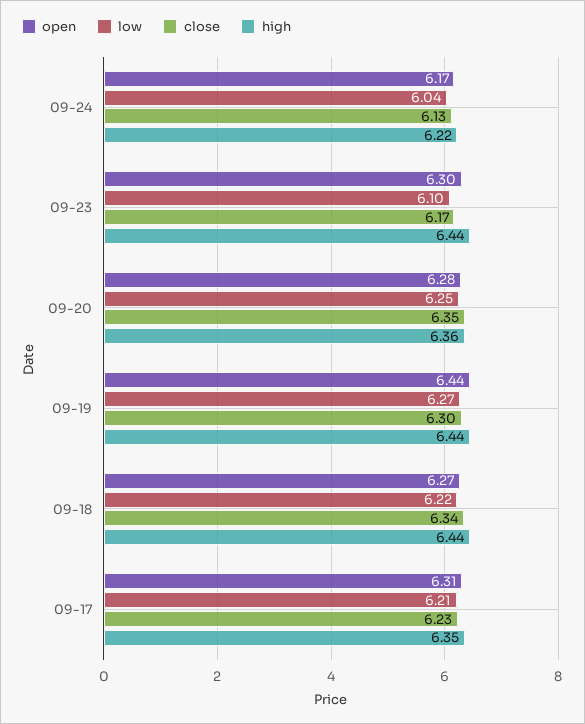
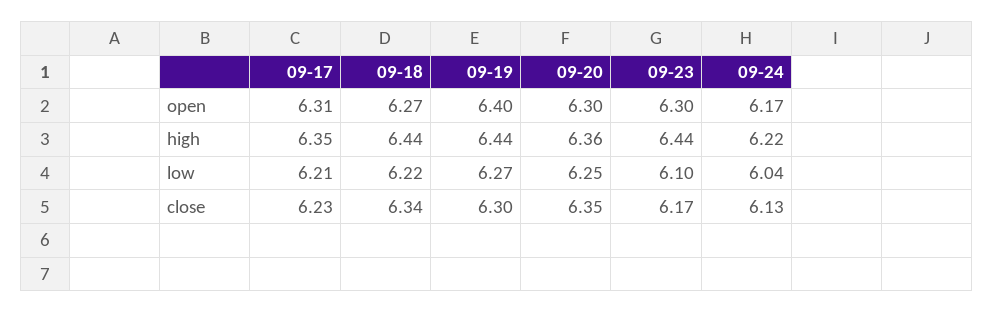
open, 09-20: 6.28 -> 6.3
open, 09-19: 6.44 -> 6.4

